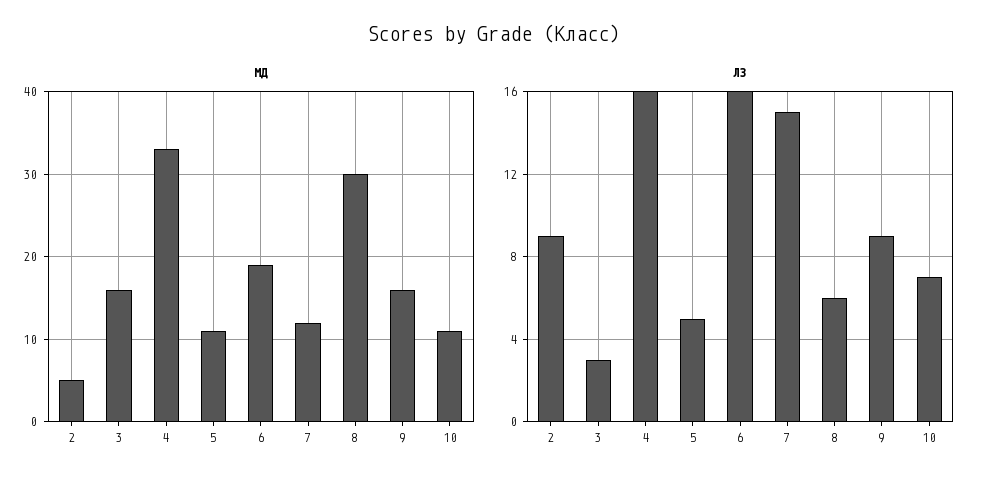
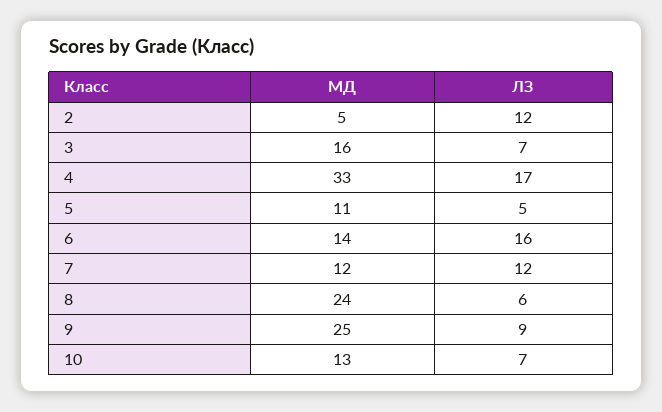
МД, 6: 19 -> 14
МД, 8: 30 -> 24
МД, 9: 16 -> 25
МД, 10: 11 -> 13
ЛЗ, 2: 9 -> 12
ЛЗ, 3: 3 -> 7
ЛЗ, 4: 16 -> 17
ЛЗ, 7: 15 -> 12

